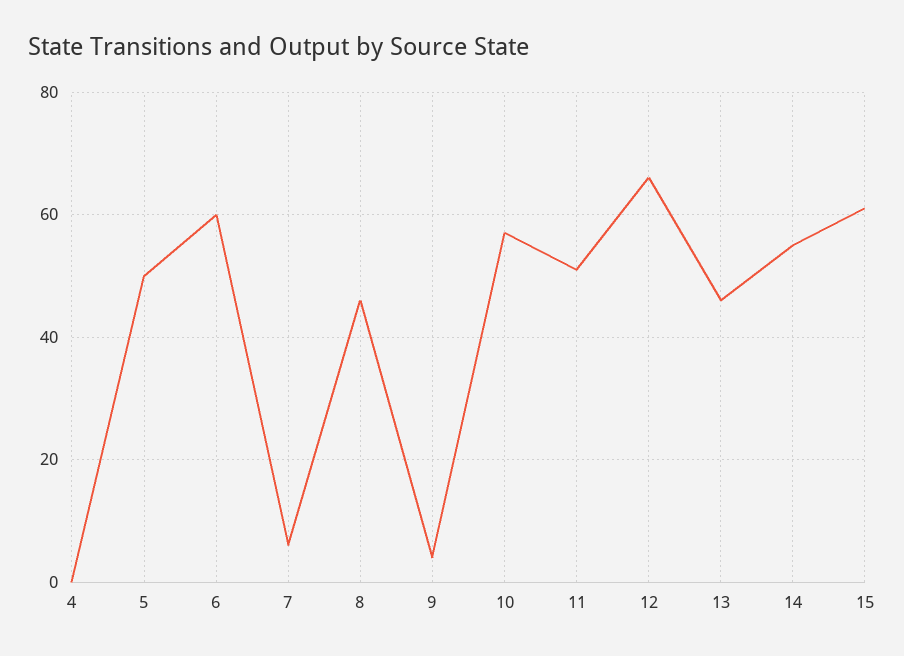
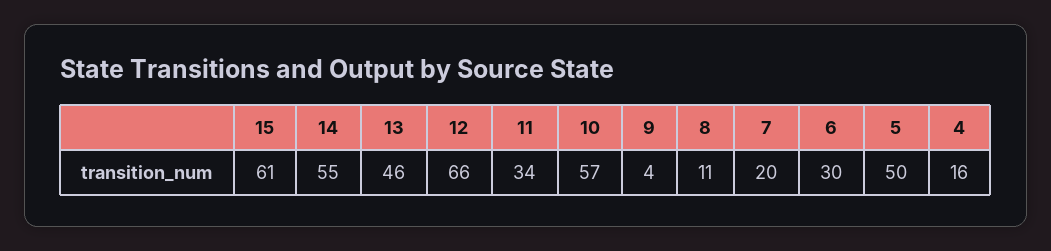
4: 0 -> 16
6: 60 -> 30
7: 5 -> 20
8: 45 -> 11
11: 50 -> 34

